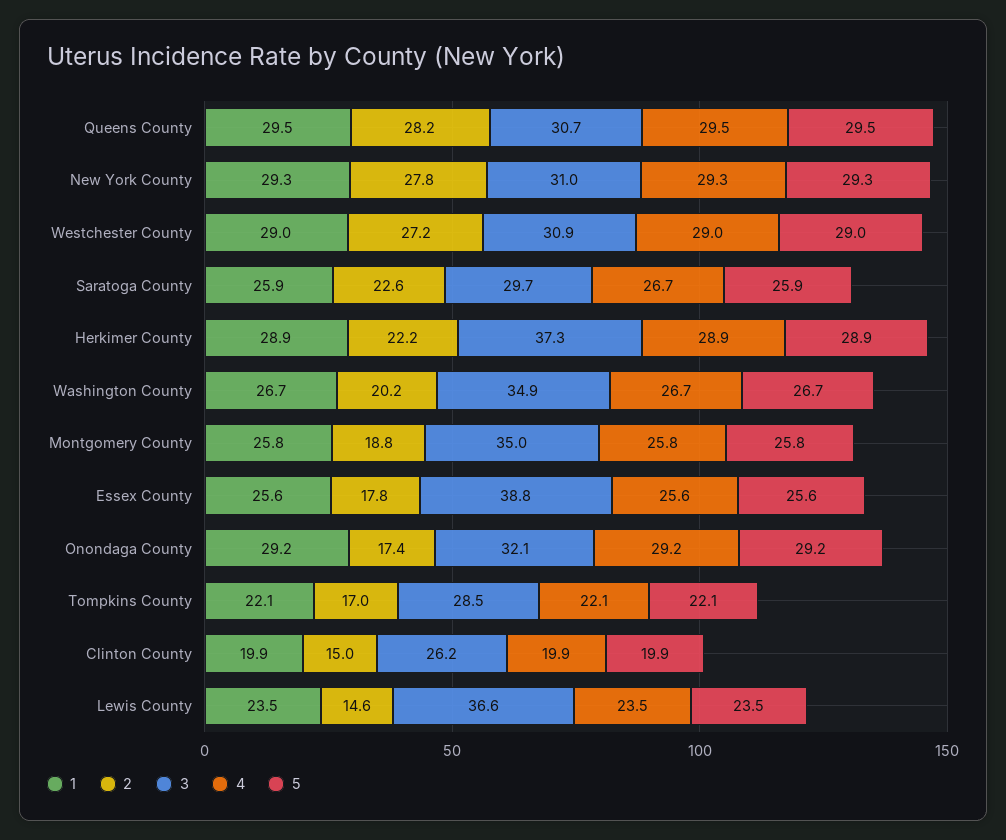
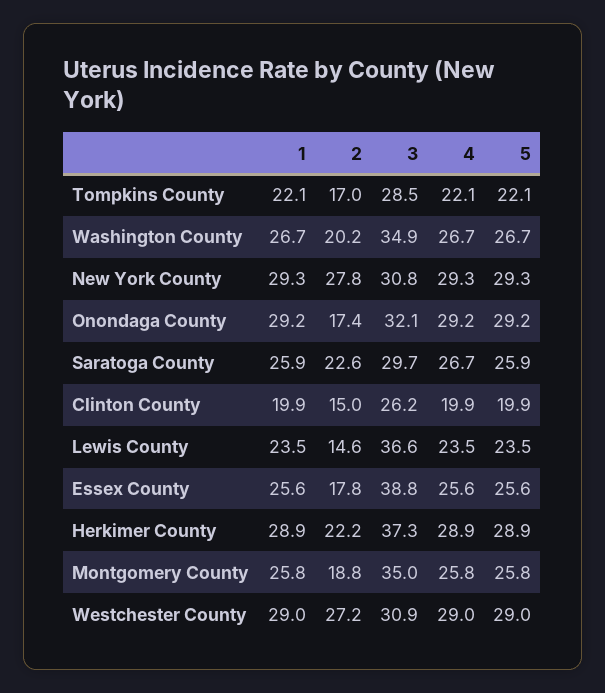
1, Queens County: 29.5 -> none
2, Queens County: 28.2 -> none
3, Queens County: 30.7 -> none
4, Queens County: 29.5 -> none
5, Queens County: 29.5 -> none
3, New York County: 31 -> 30.8

